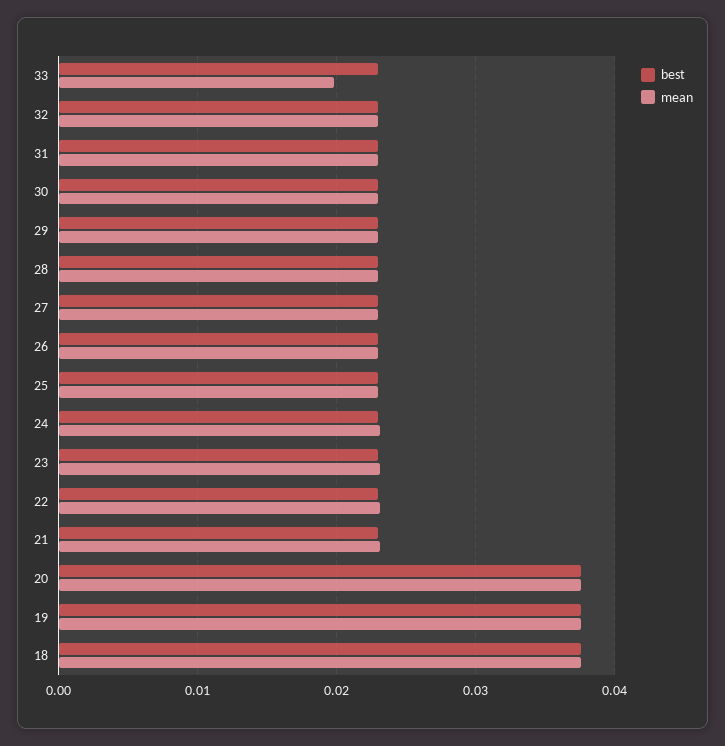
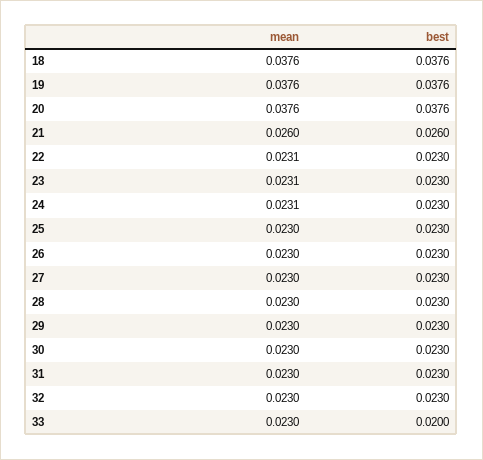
best, 33: 0.023 -> 0.02
mean, 33: 0.02 -> 0.023
best, 21: 0.023 -> 0.026
mean, 21: 0.023 -> 0.026

